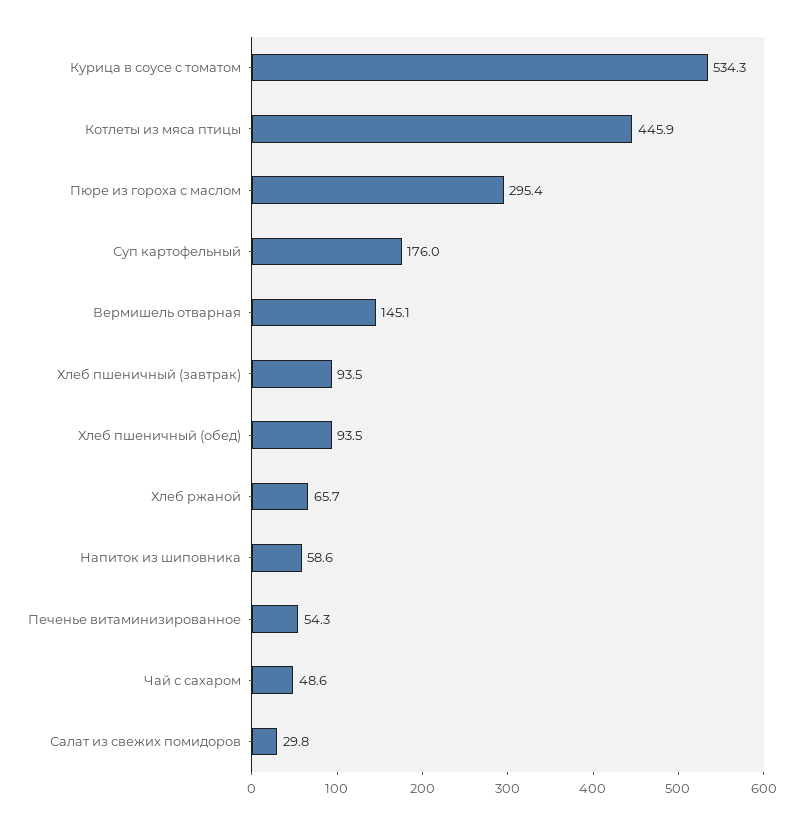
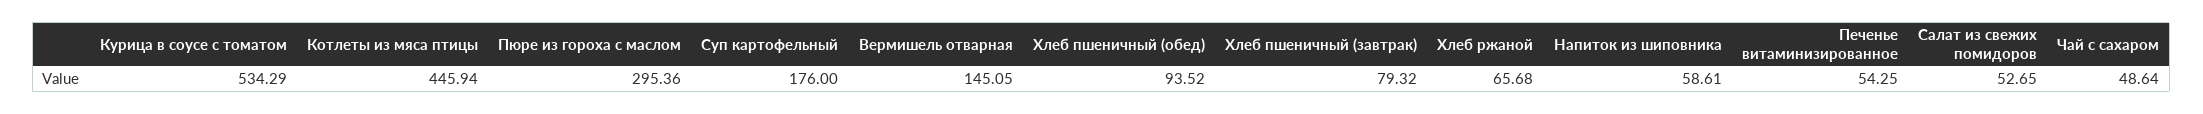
Хлеб пшеничный (завтрак): 93.5 -> 79.32
Салат из свежих помидоров: 29.8 -> 52.65

